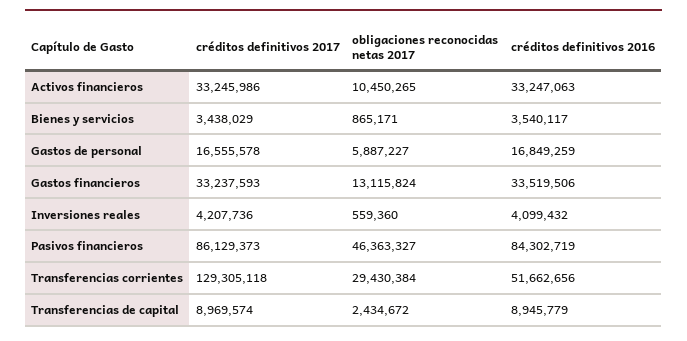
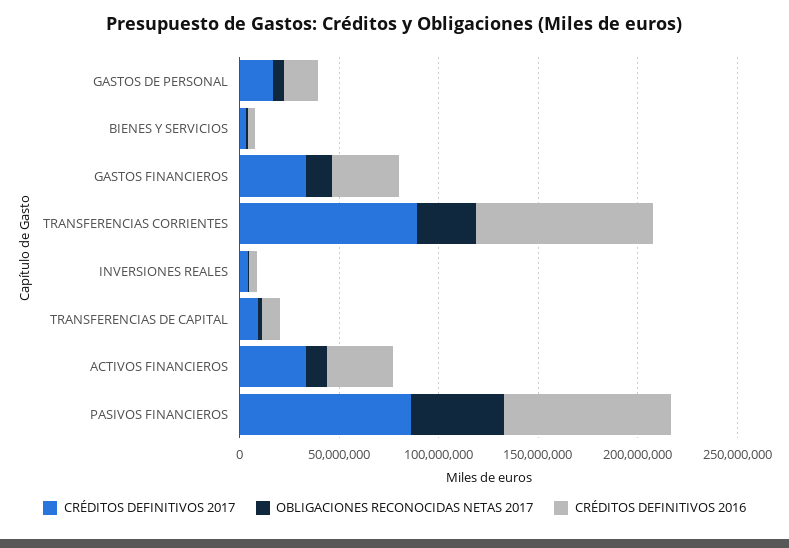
créditos definitivos 2017, Transferencias corrientes: 129305118 -> 90000000
créditos definitivos 2016, Transferencias corrientes: 51662656 -> 90000000

